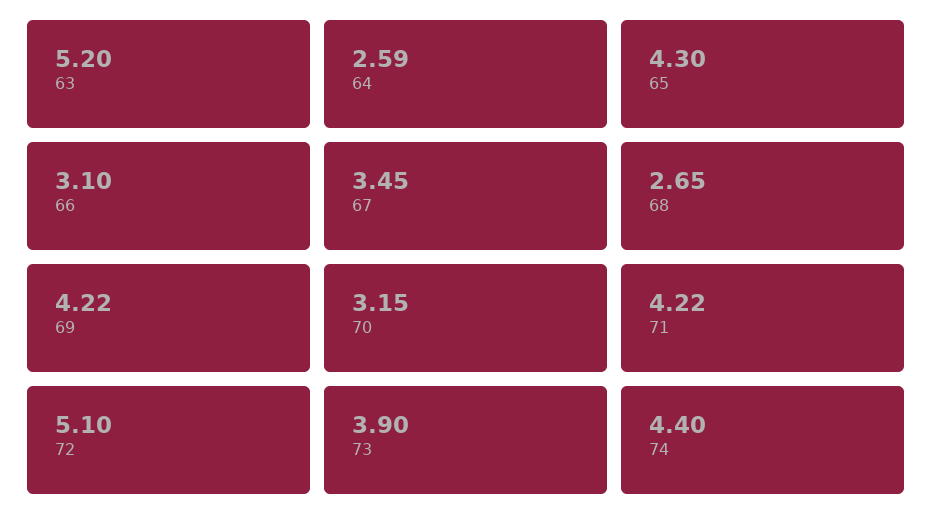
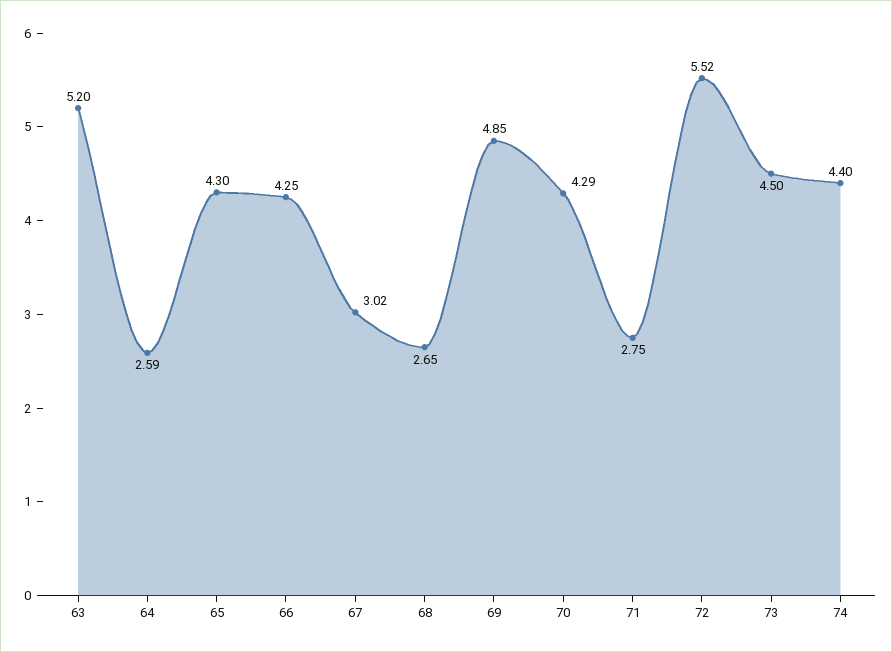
66: 3.1 -> 4.25
67: 3.45 -> 3.02
69: 4.22 -> 4.85
70: 3.15 -> 4.29
71: 4.22 -> 2.75
72: 5.1 -> 5.52
73: 3.9 -> 4.5

